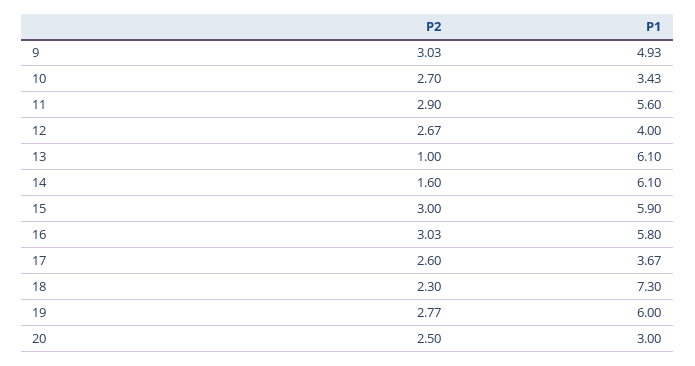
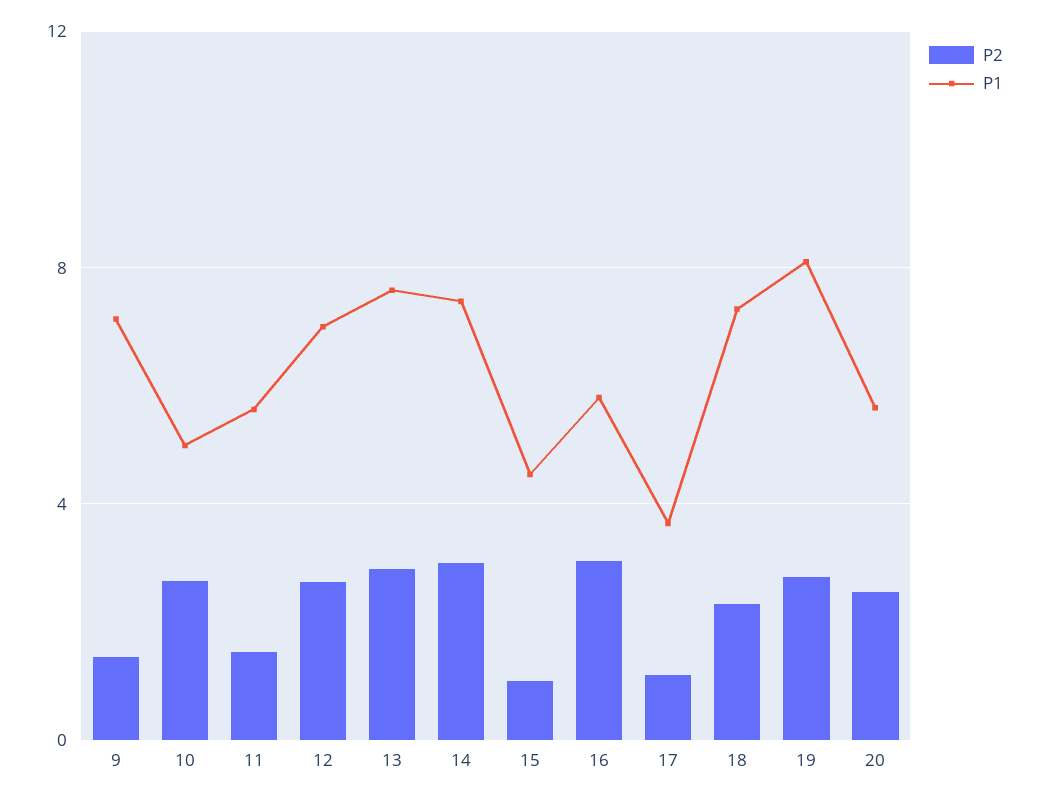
P2, 9: 3.03 -> 1.5
P1, 9: 4.93 -> 7
P1, 10: 3.43 -> 5
P2, 11: 2.9 -> 1.5
P1, 12: 4 -> 7
P2, 13: 1 -> 3
P1, 13: 6.1 -> 7.5
P2, 14: 1.6 -> 3
P1, 14: 6.1 -> 7.5
P2, 15: 3 -> 1
P1, 15: 5.9 -> 4.5
P2, 17: 2.6 -> 1
P1, 19: 6 -> 8
P1, 20: 3 -> 5.5

